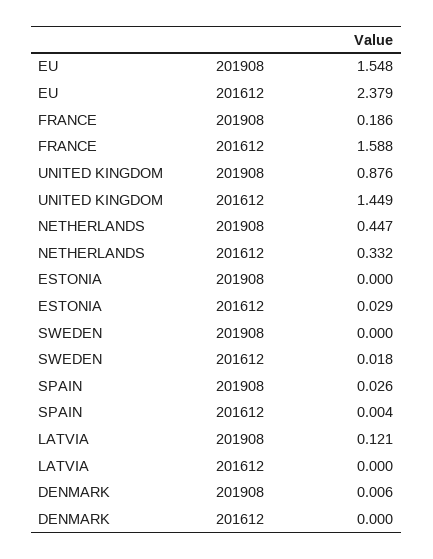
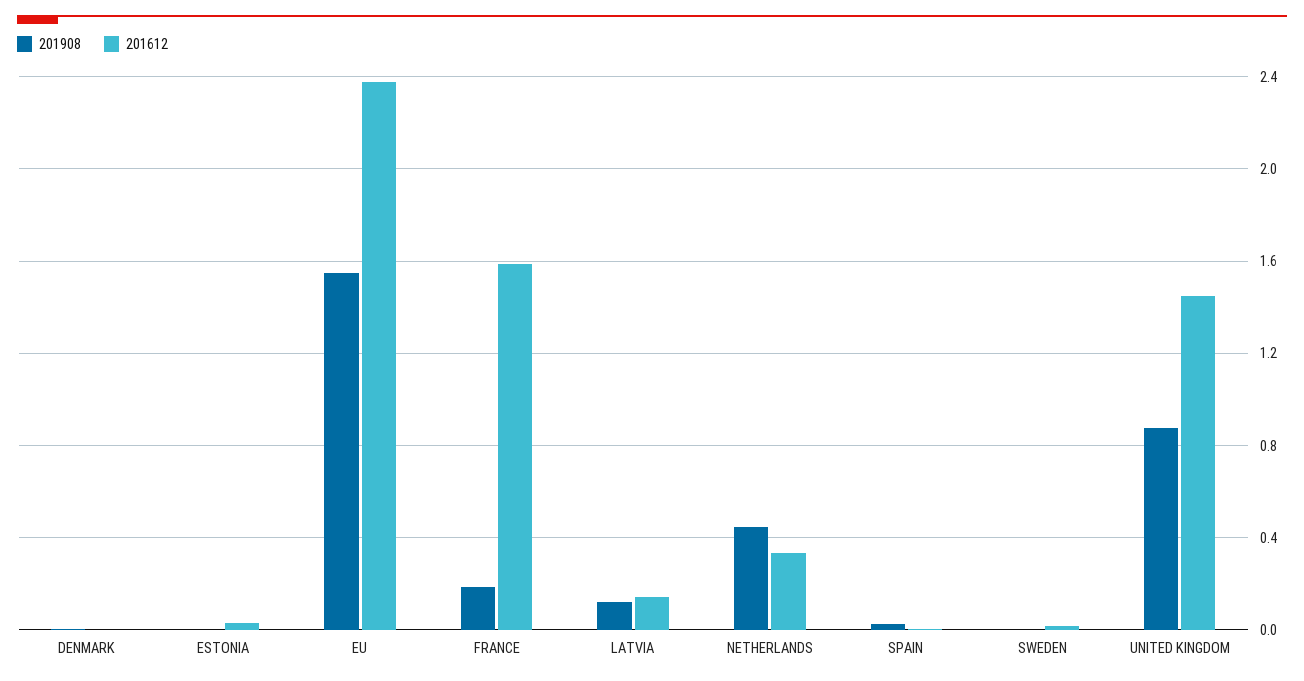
201612, LATVIA: 0 -> 0.15

